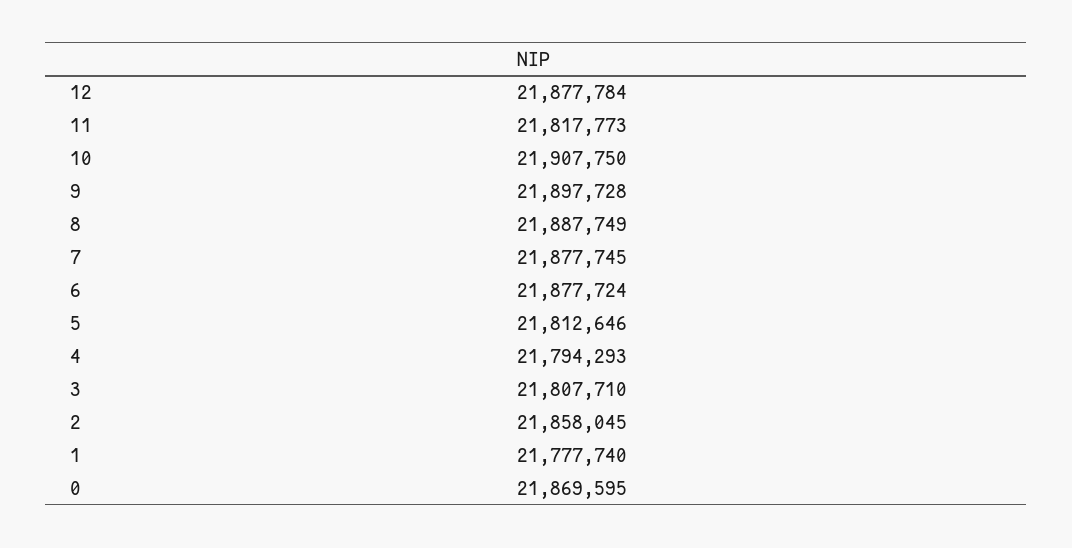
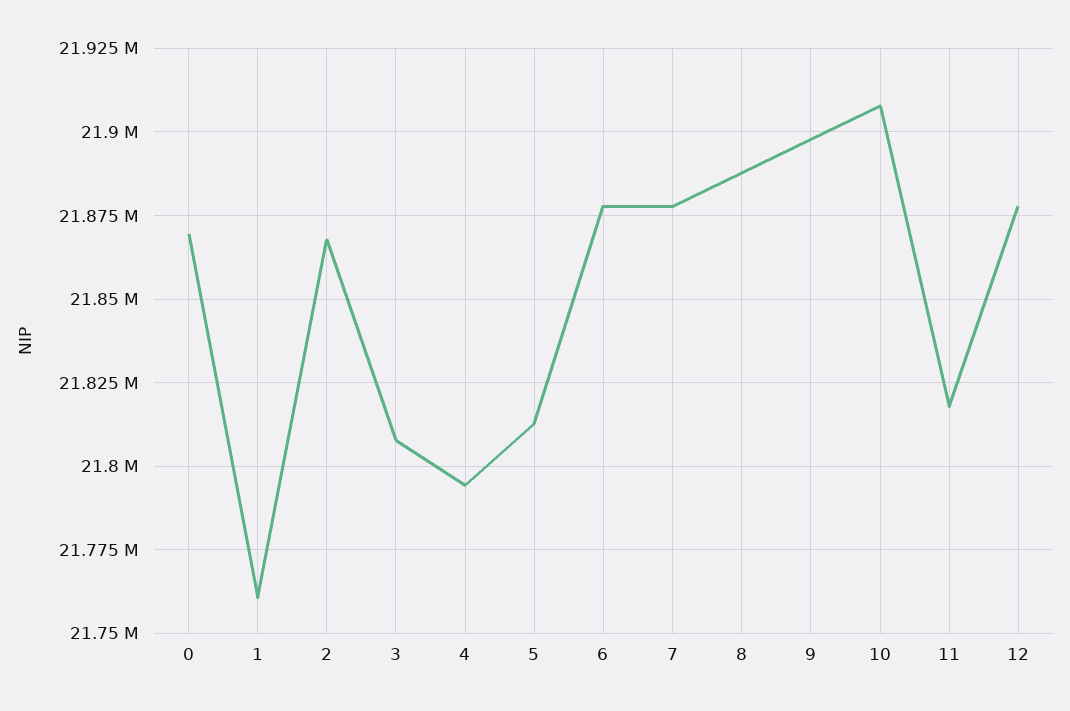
2: 21858045 -> 21867500
1: 21777740 -> 21760000

